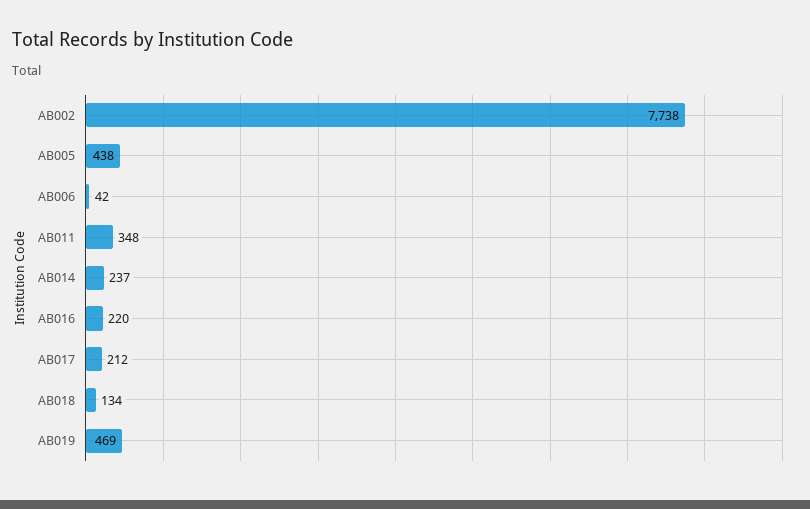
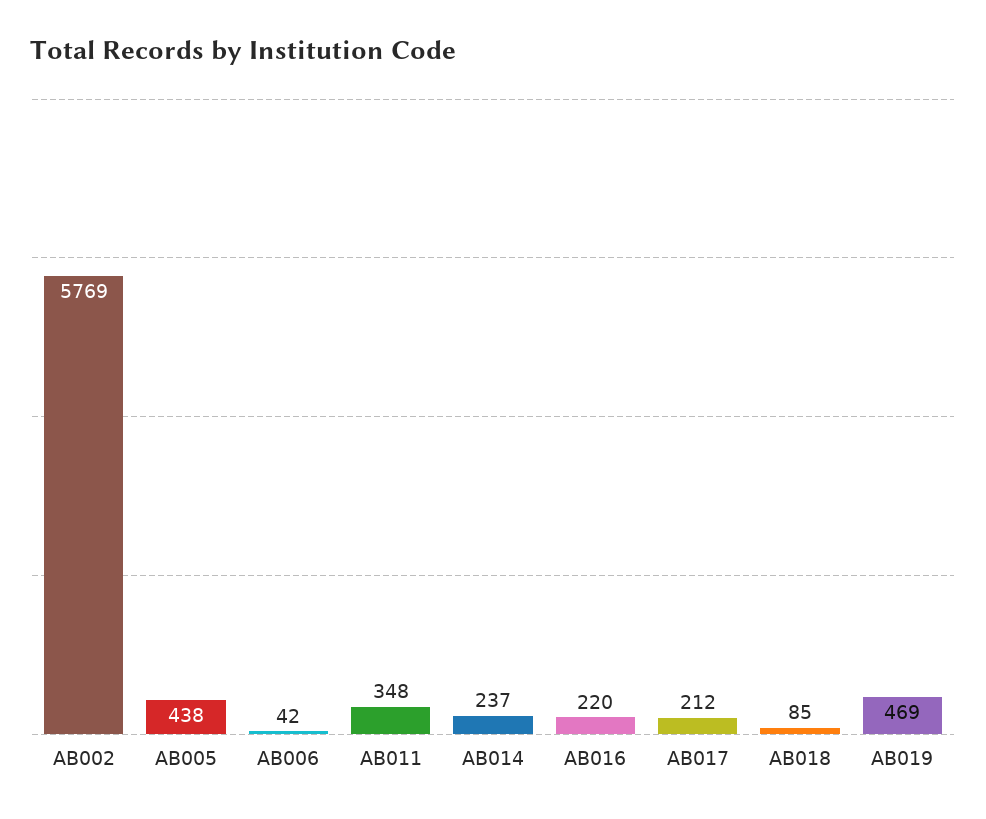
AB002: 7738 -> 5769
AB018: 134 -> 85

